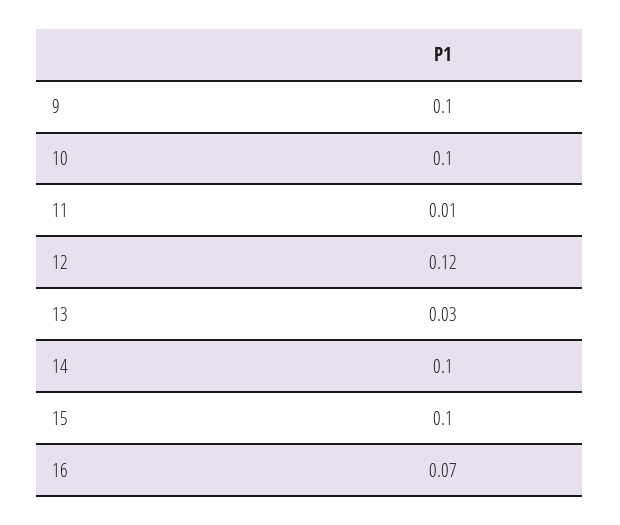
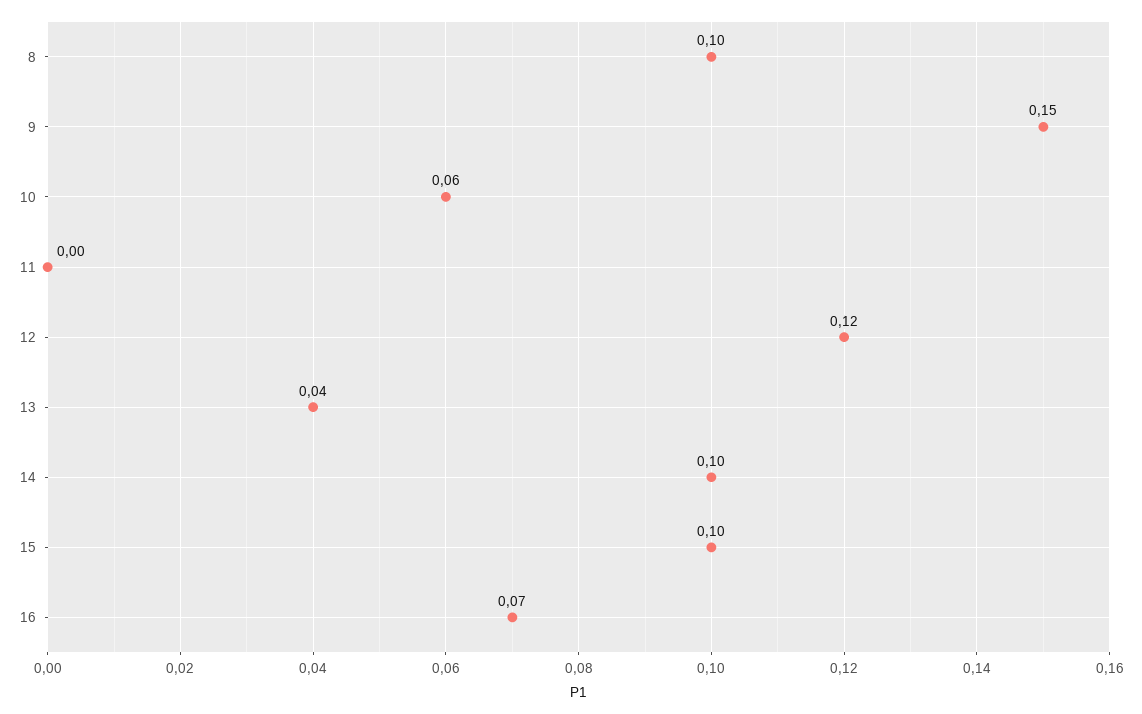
9: 0.1 -> 0.15
10: 0.1 -> 0.06
11: 0.01 -> 0
13: 0.03 -> 0.04
8: none -> 0.1

